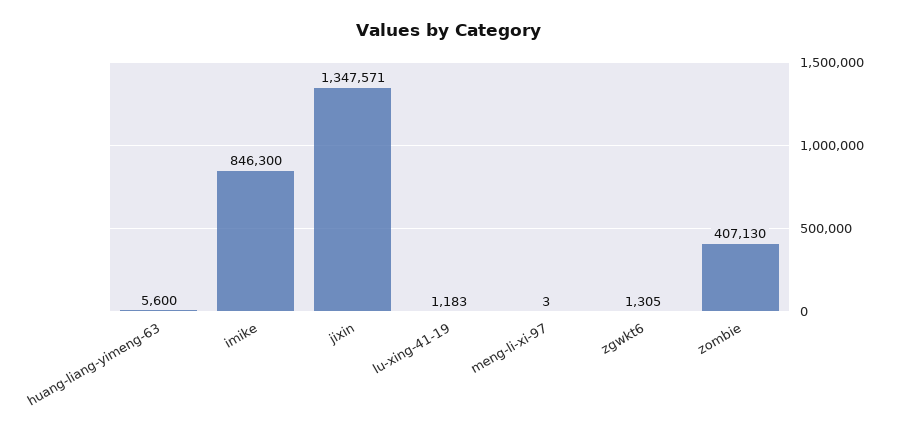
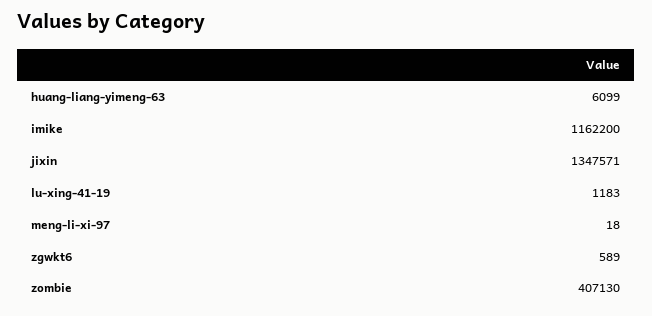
huang-liang-yimeng-63: 5600 -> 6099
imike: 846300 -> 1162200
meng-li-xi-97: 3 -> 18
zgwkt6: 1305 -> 589

